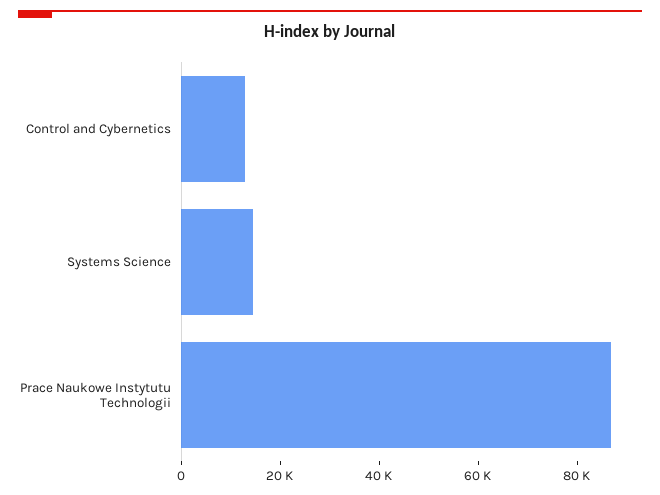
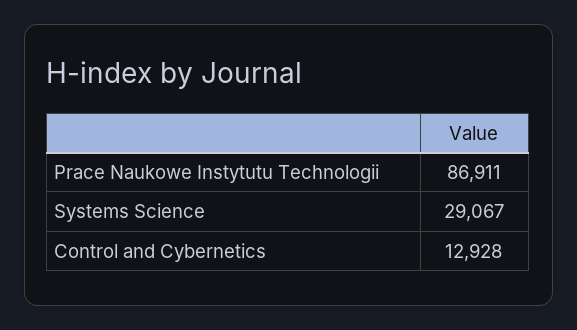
Systems Science: 15000 -> 29067

